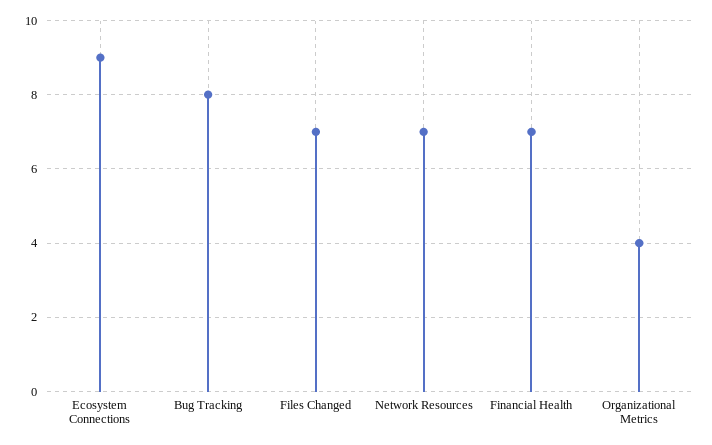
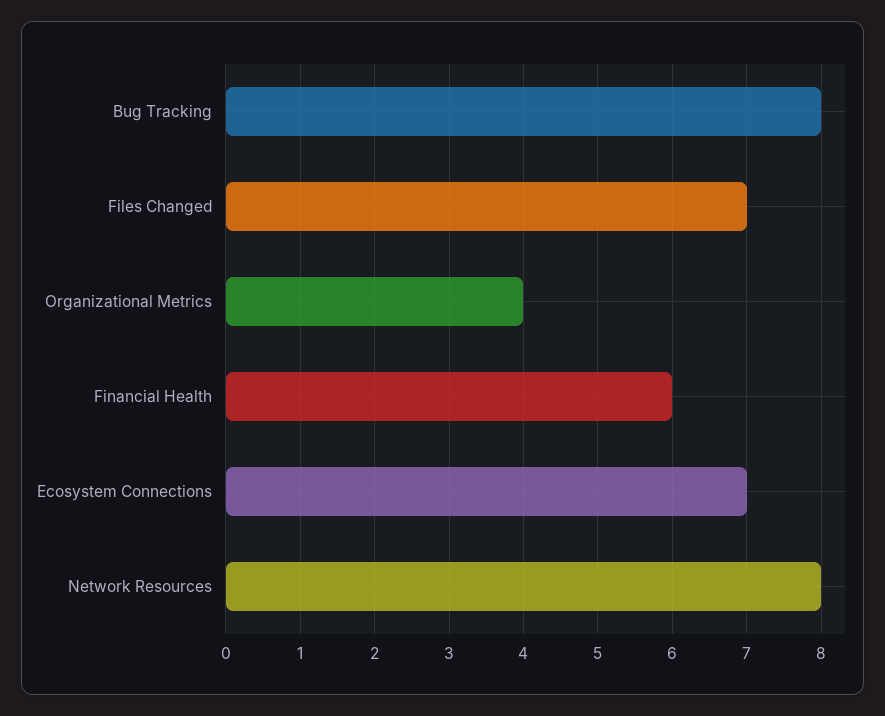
Ecosystem Connections: 9 -> 7
Network Resources: 7 -> 8
Financial Health: 7 -> 6

